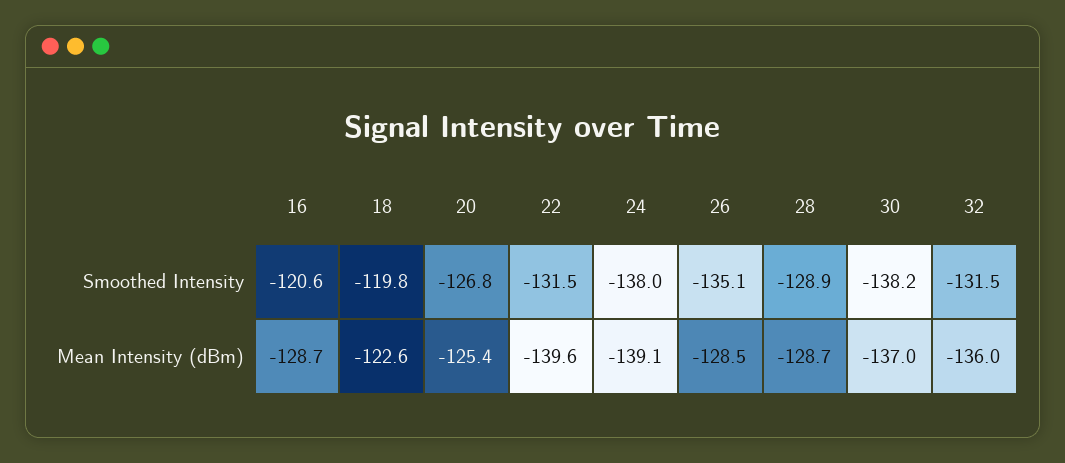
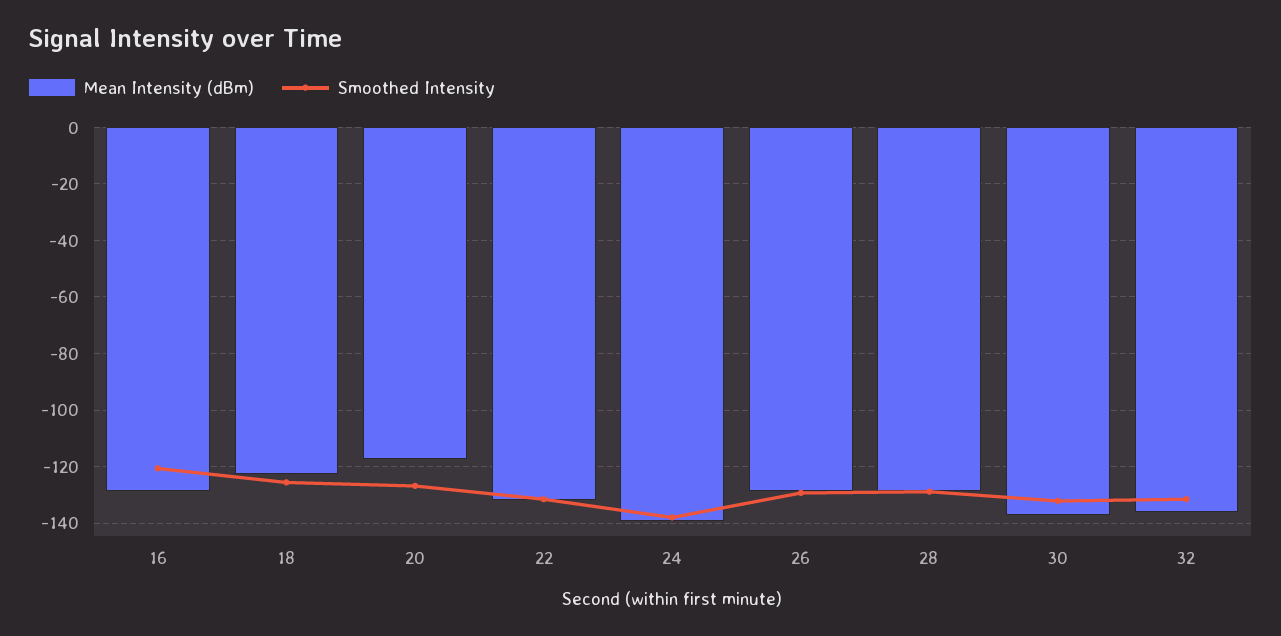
Smoothed Intensity, 18: -119.8 -> -125
Smoothed Intensity, 26: -135.1 -> -130
Smoothed Intensity, 30: -138.2 -> -132.5
Mean Intensity (dBm), 20: -125.4 -> -117.5
Mean Intensity (dBm), 22: -139.6 -> -132.5

